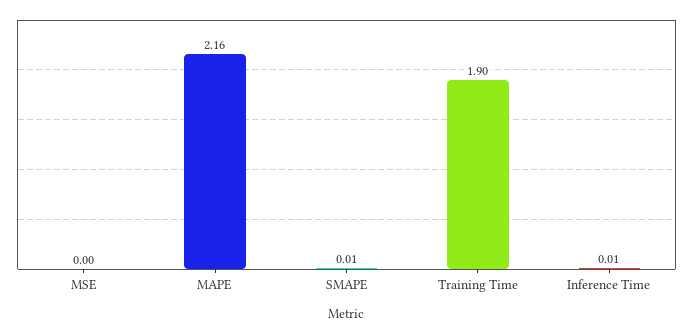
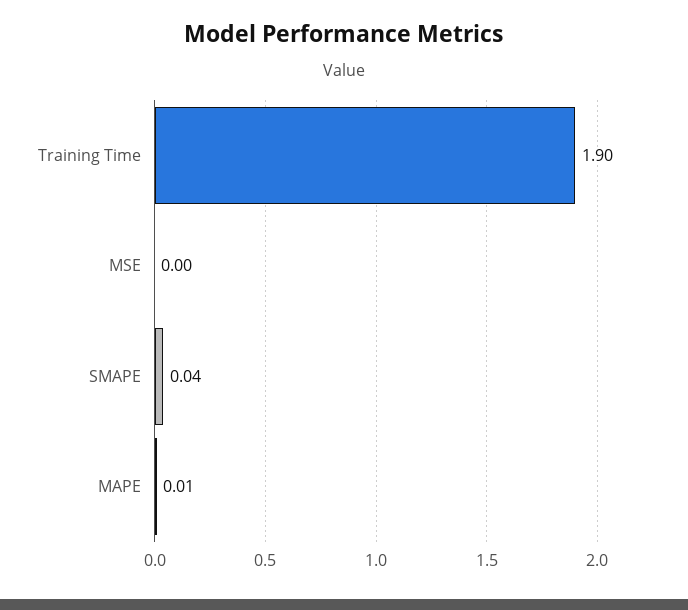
MAPE: 2.16 -> 0.01
SMAPE: 0.01 -> 0.04
Inference Time: 0.01 -> none

